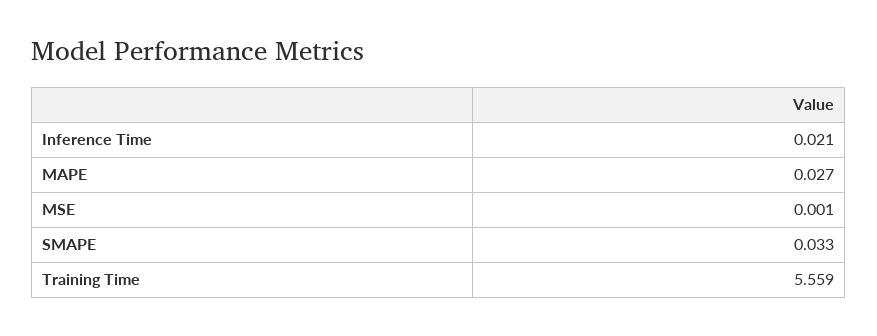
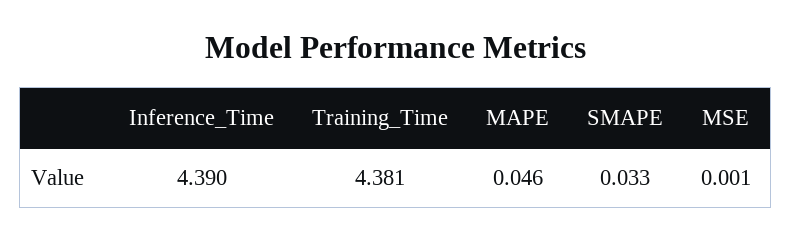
Inference Time: 0.021 -> 4.39
MAPE: 0.027 -> 0.046
Training Time: 5.559 -> 4.381

